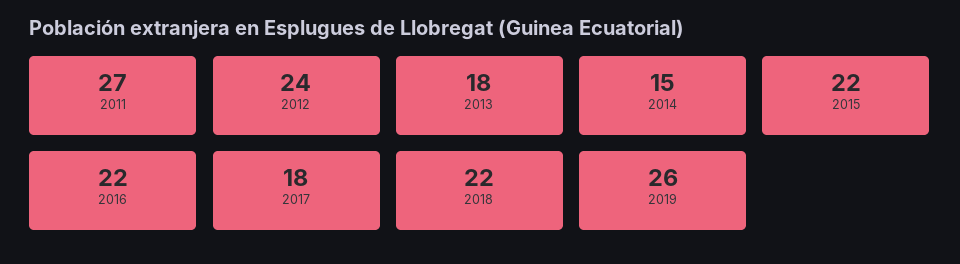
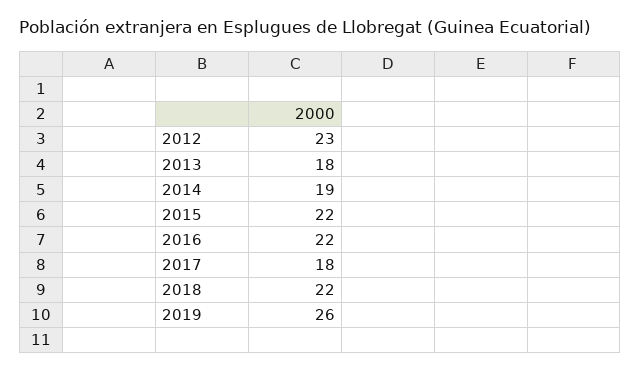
2011: 27 -> none
2012: 24 -> 23
2014: 15 -> 19

